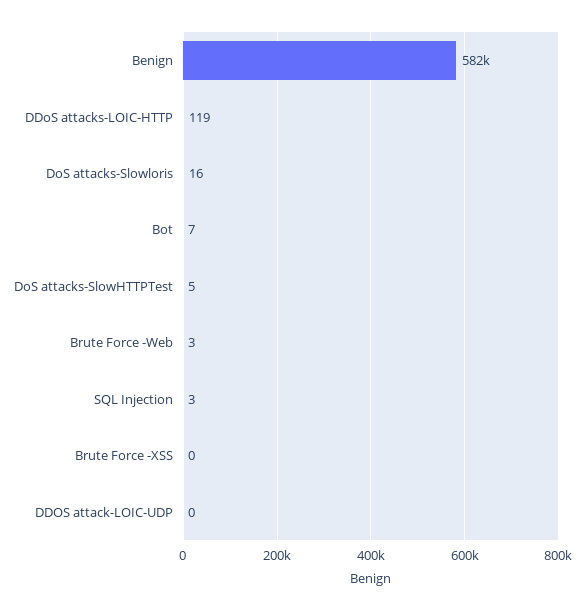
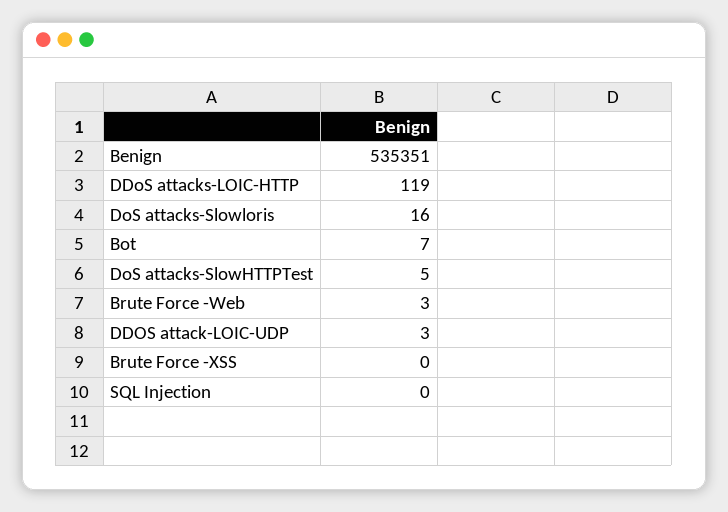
Benign: 582000 -> 535351
SQL Injection: 3 -> 0
DDOS attack-LOIC-UDP: 0 -> 3

